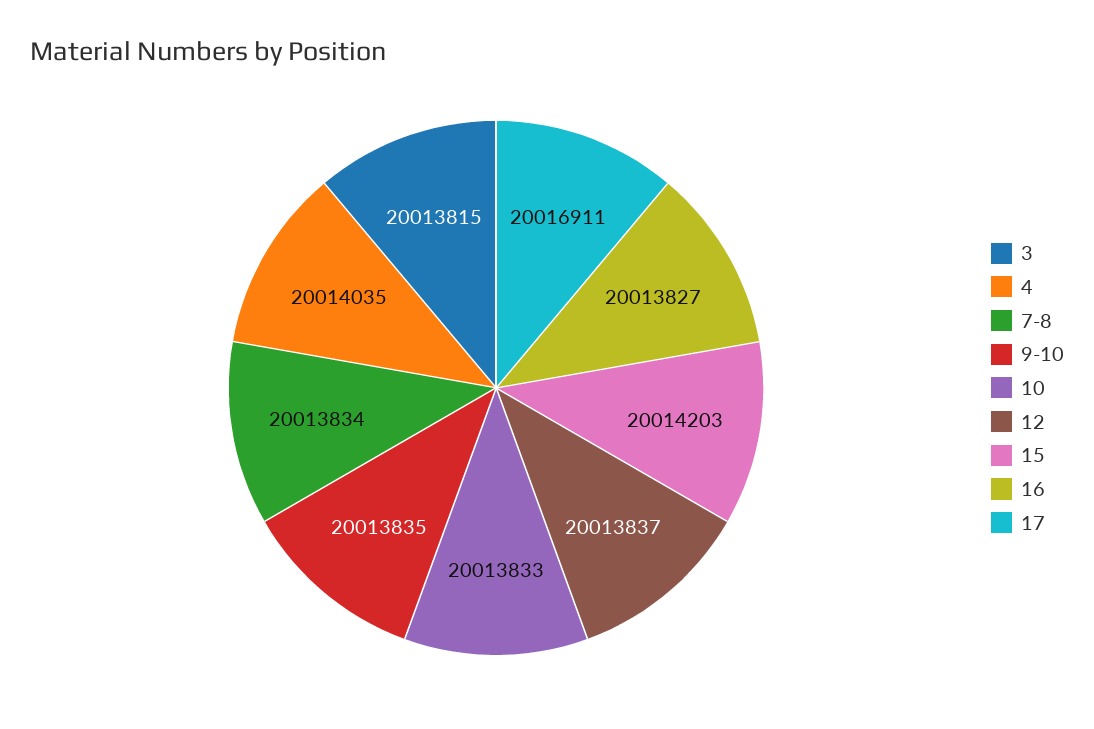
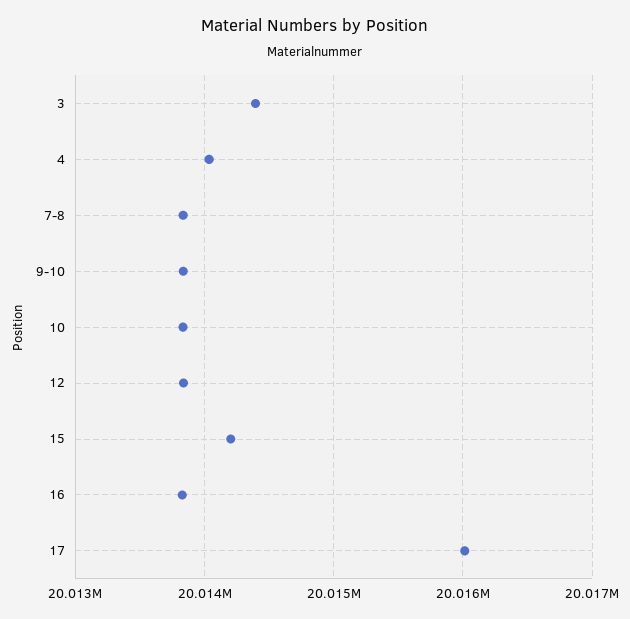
3: 20013815 -> 20014400
17: 20016911 -> 20016000

